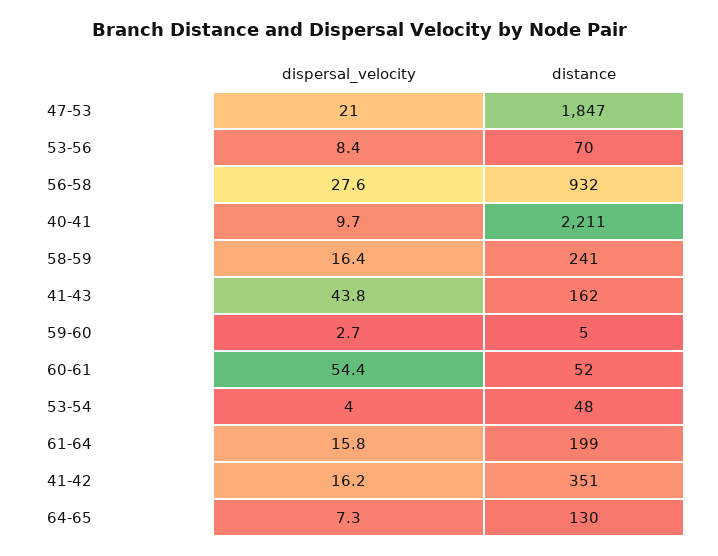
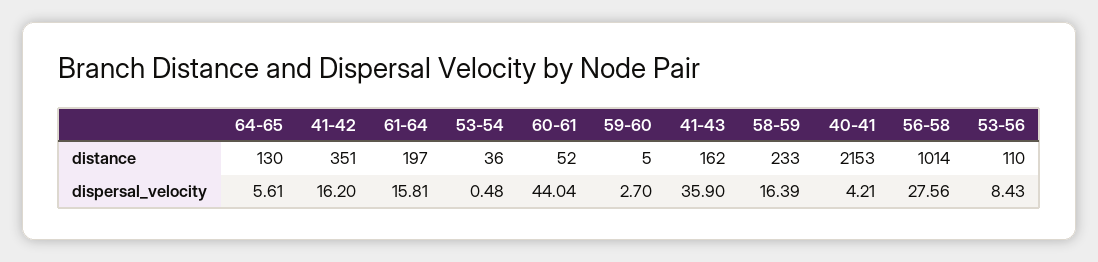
dispersal_velocity, 47-53: 21 -> none
distance, 47-53: 1847 -> none
distance, 53-56: 70 -> 110
distance, 56-58: 932 -> 1014
dispersal_velocity, 40-41: 9.7 -> 4.21
distance, 40-41: 2211 -> 2153
distance, 58-59: 241 -> 233
dispersal_velocity, 41-43: 43.8 -> 35.9
dispersal_velocity, 60-61: 54.4 -> 44.04
dispersal_velocity, 53-54: 4 -> 0.48
distance, 53-54: 48 -> 36
distance, 61-64: 199 -> 197
dispersal_velocity, 64-65: 7.3 -> 5.61

